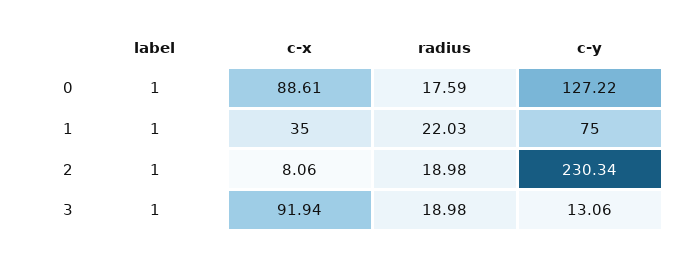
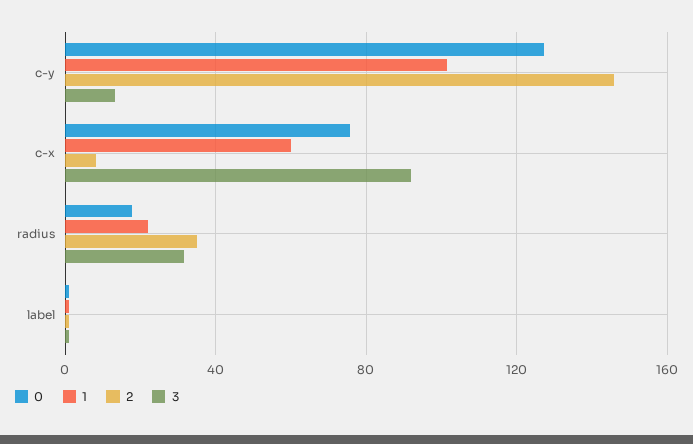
0, c-x: 88.61 -> 75
1, c-x: 35 -> 60
1, c-y: 75 -> 100
2, radius: 18.98 -> 35
2, c-y: 230.34 -> 145
3, radius: 18.98 -> 30

